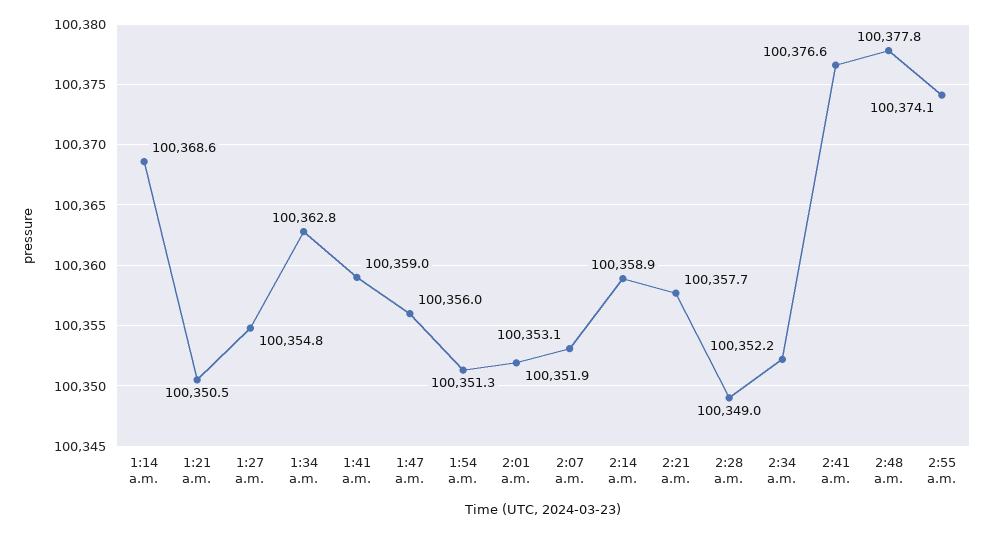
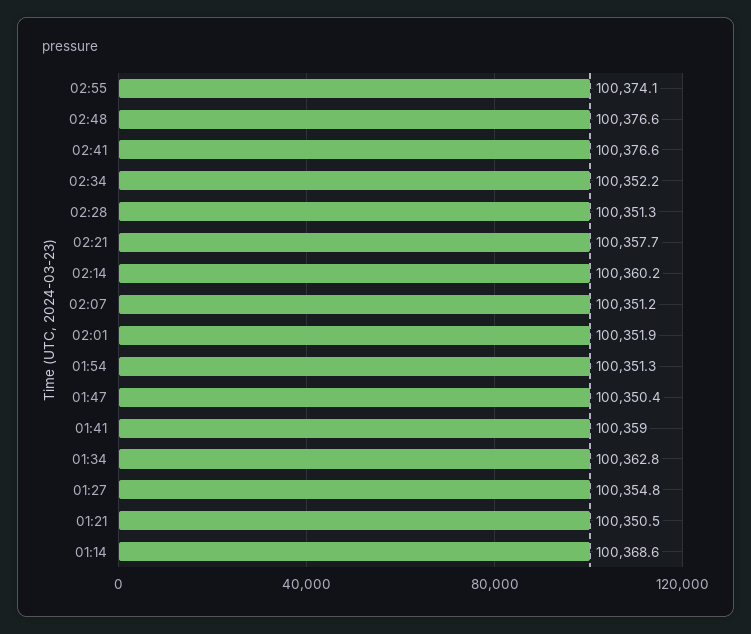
1:47 a.m.: 100356 -> 100350.4
2:07 a.m.: 100353.1 -> 100351.2
2:14 a.m.: 100358.9 -> 100360.2
2:28 a.m.: 100349 -> 100351.3
2:48 a.m.: 100377.8 -> 100376.6

